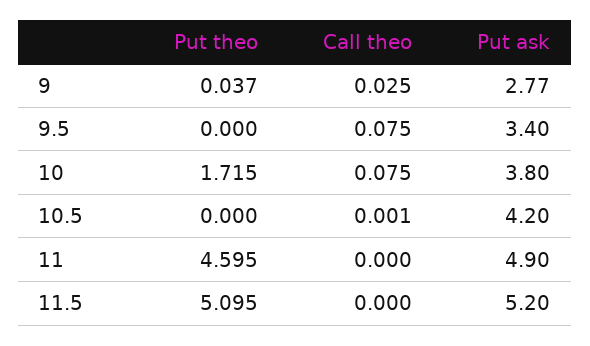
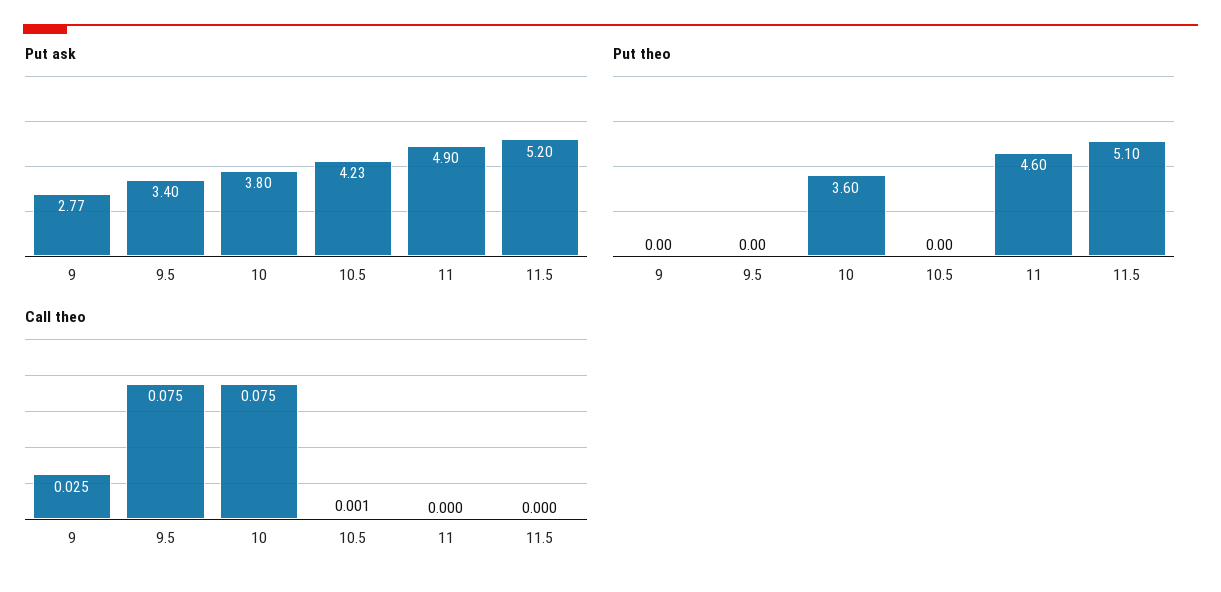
Put theo, 9: 0.037 -> 0
Put theo, 10: 1.715 -> 3.6
Put ask, 10.5: 4.2 -> 4.23

